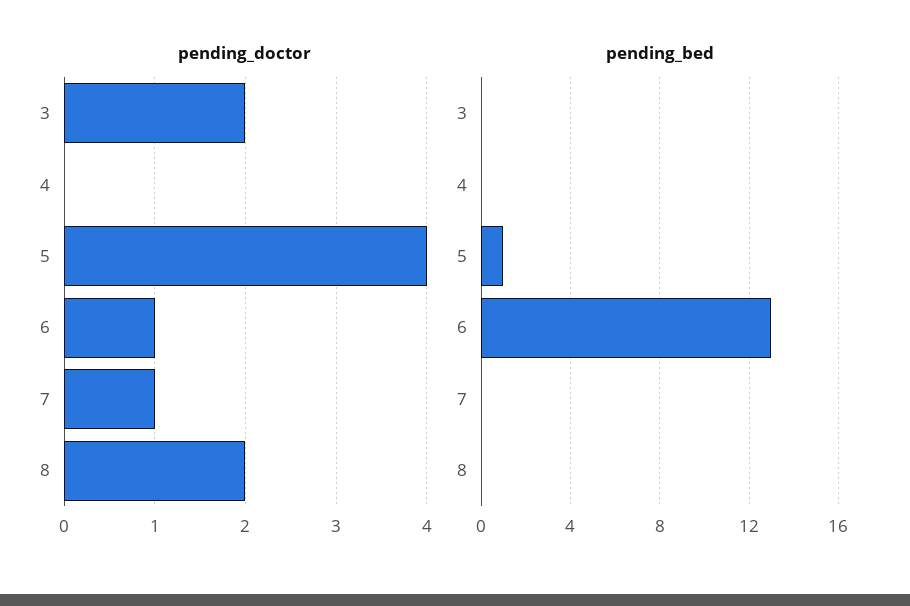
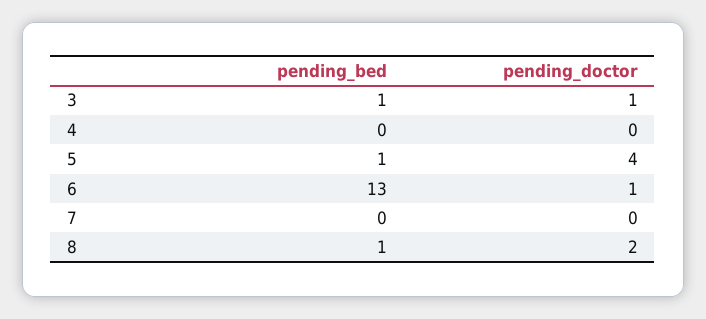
pending_doctor, 3: 2 -> 1
pending_doctor, 7: 1 -> 0
pending_bed, 3: 0 -> 1
pending_bed, 8: 0 -> 1

